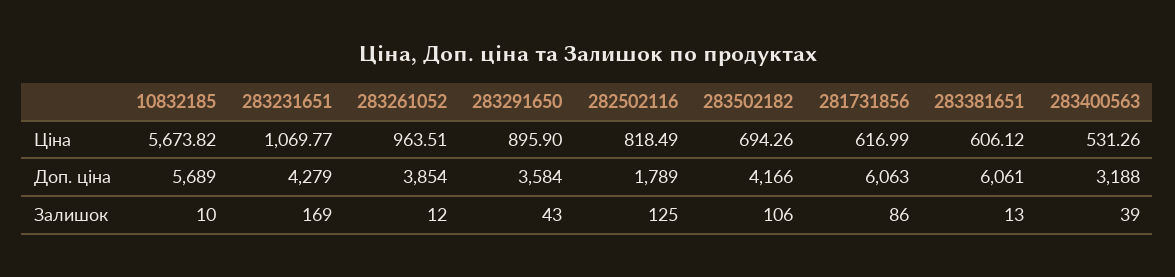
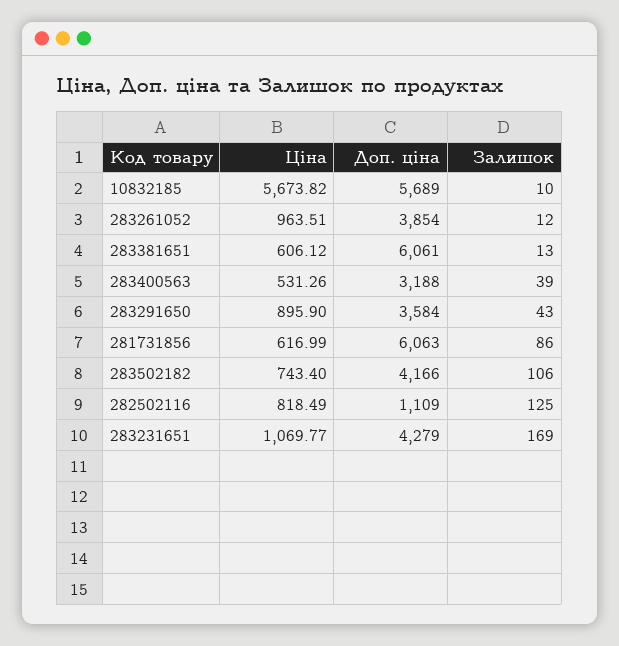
283502182, Ціна: 694.26 -> 743.4
282502116, Доп. ціна: 1789 -> 1109

